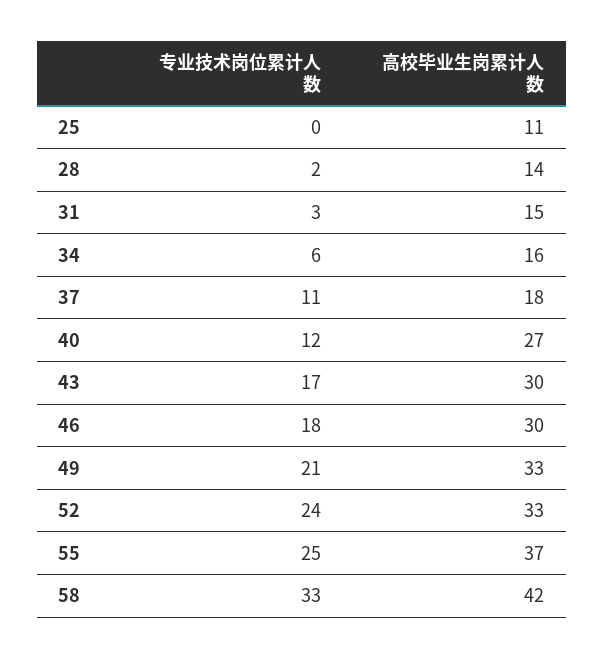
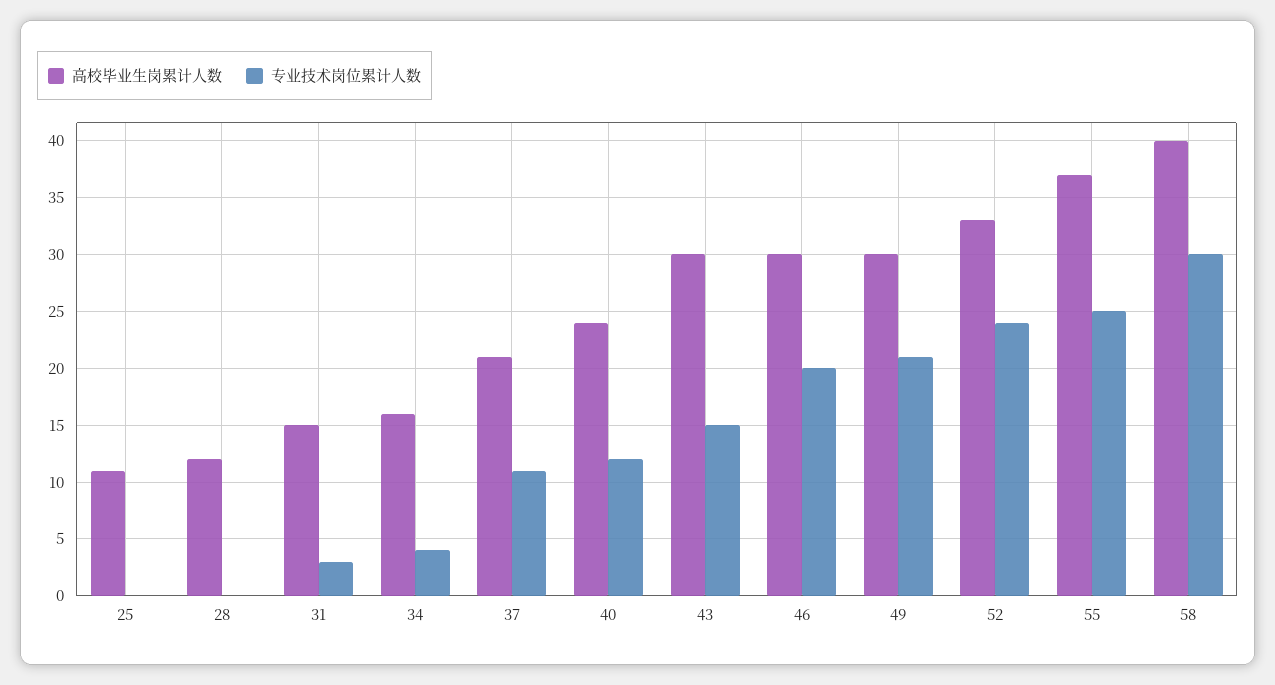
专业技术岗位累计人数, 28: 2 -> 0
高校毕业生岗累计人数, 28: 14 -> 12
专业技术岗位累计人数, 34: 6 -> 4
高校毕业生岗累计人数, 37: 18 -> 21
高校毕业生岗累计人数, 40: 27 -> 24
专业技术岗位累计人数, 43: 17 -> 15
专业技术岗位累计人数, 46: 18 -> 20
高校毕业生岗累计人数, 49: 33 -> 30
专业技术岗位累计人数, 58: 33 -> 30
高校毕业生岗累计人数, 58: 42 -> 40

